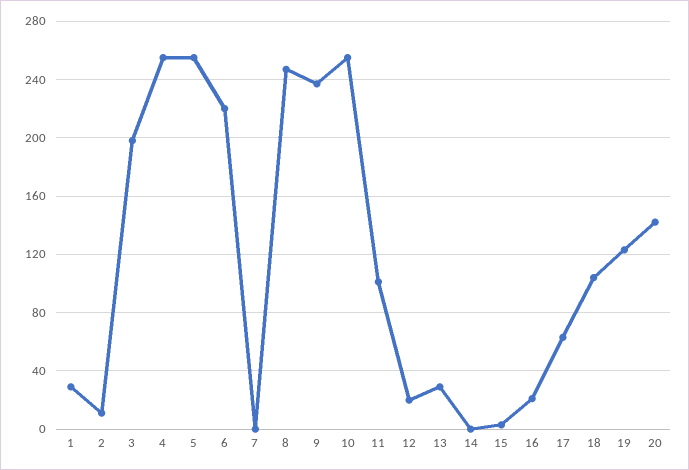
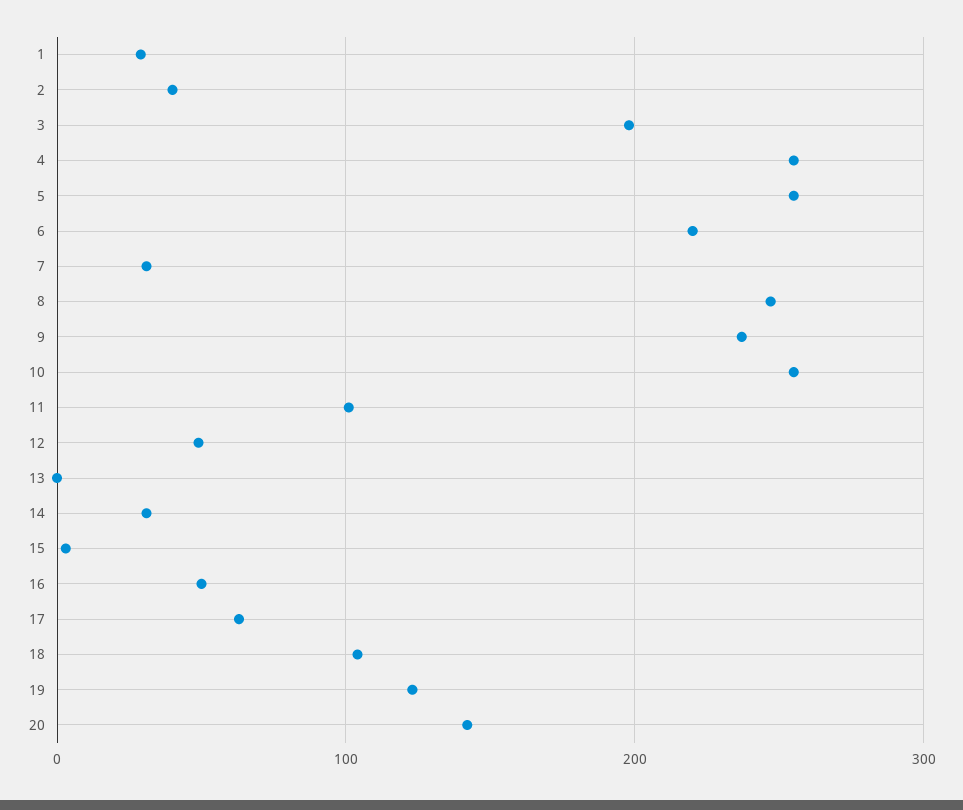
2: 10 -> 40
7: 0 -> 30
12: 20 -> 50
13: 30 -> 0
14: 0 -> 30
16: 20 -> 50

